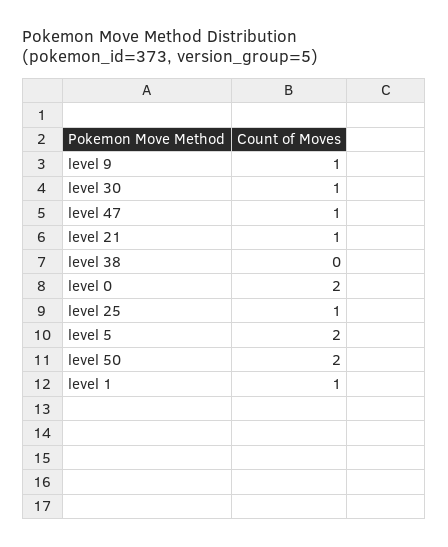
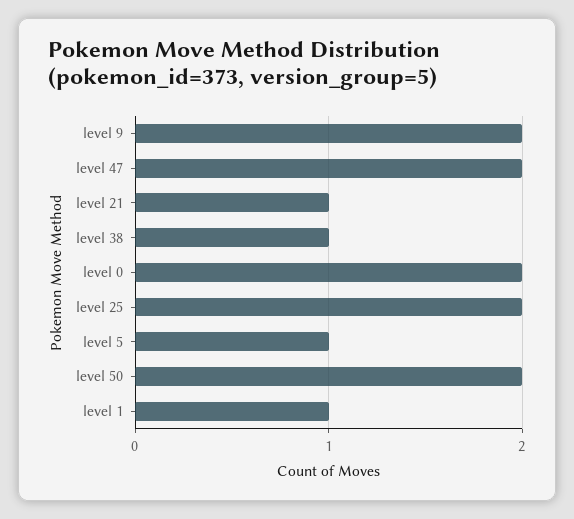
level 9: 1 -> 2
level 30: 1 -> none
level 47: 1 -> 2
level 38: 0 -> 1
level 25: 1 -> 2
level 5: 2 -> 1

